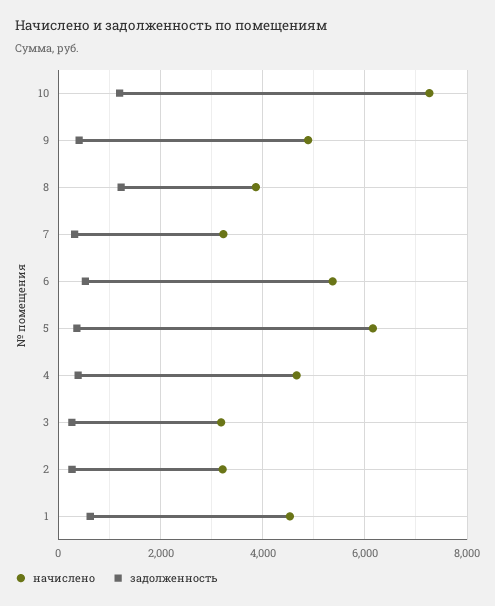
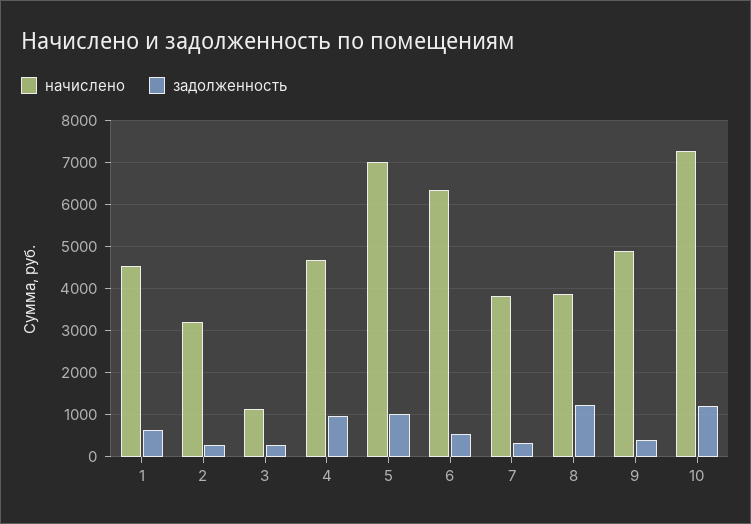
начислено, 7: 3200 -> 3800
начислено, 6: 5400 -> 6400
начислено, 5: 6200 -> 7000
задолженность, 5: 400 -> 1000
задолженность, 4: 400 -> 1000
начислено, 3: 3200 -> 1200

